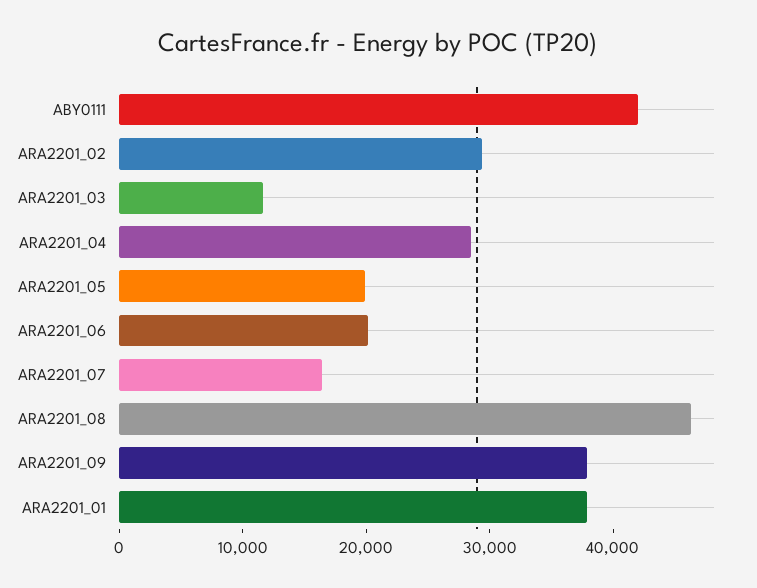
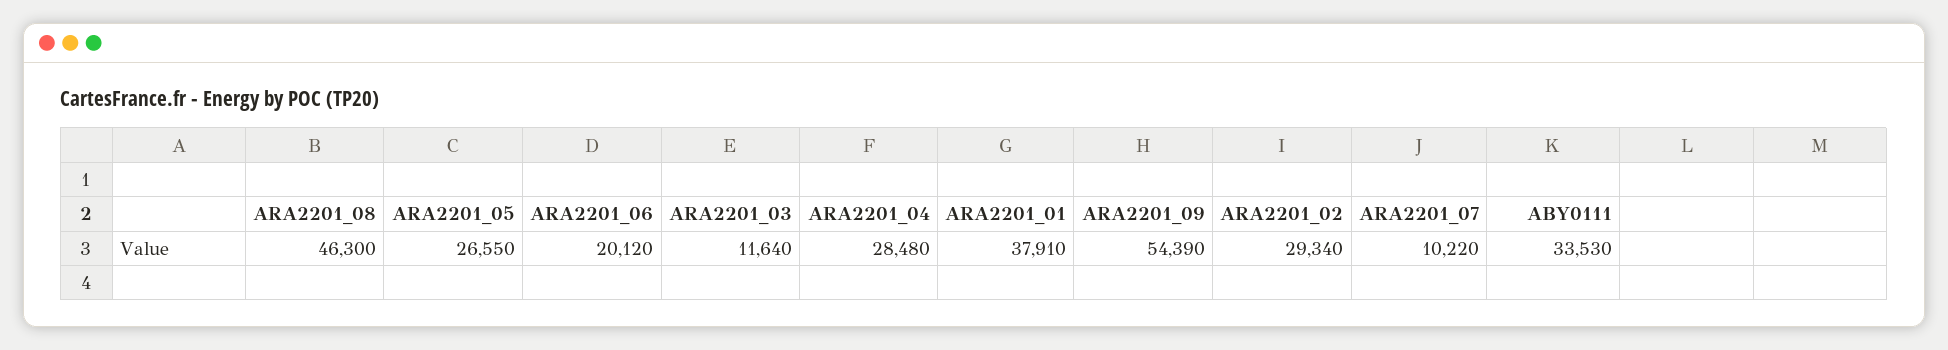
ABY0111: 42000 -> 33530
ARA2201_05: 20000 -> 26550
ARA2201_07: 16000 -> 10220
ARA2201_09: 38000 -> 54390

